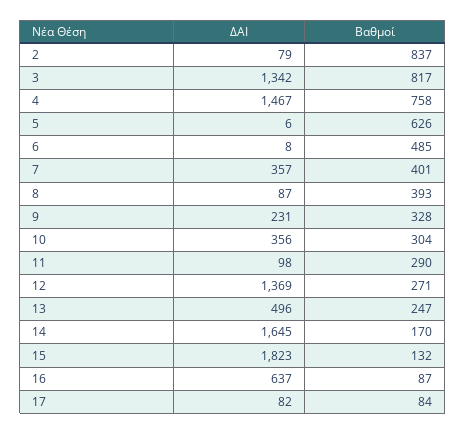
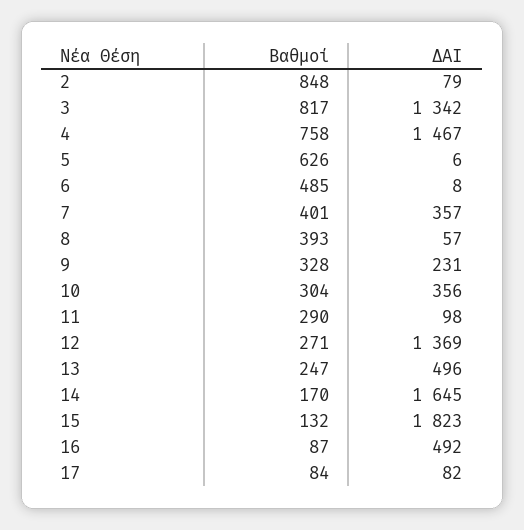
Βαθμοί, 2: 837 -> 848
ΔΑΙ, 8: 87 -> 57
ΔΑΙ, 16: 637 -> 492

